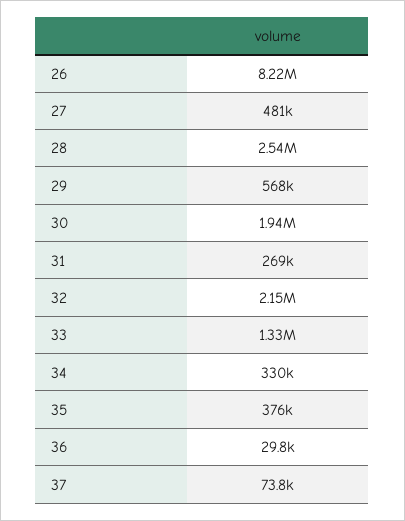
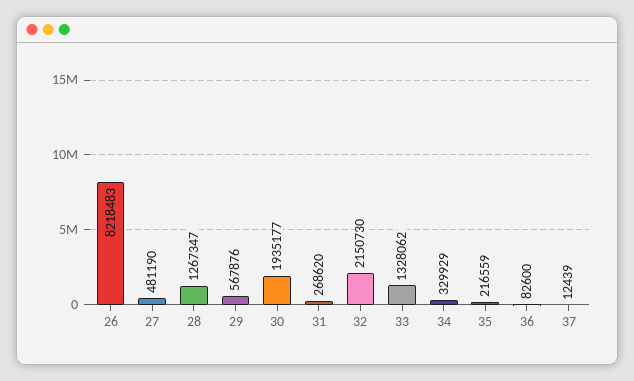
28: 2540000 -> 1267347
35: 376000 -> 216559
36: 29800 -> 82600
37: 73800 -> 12439

